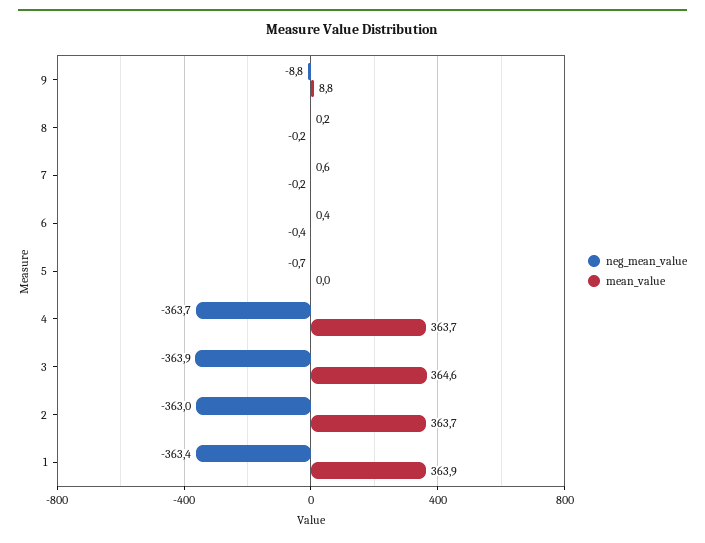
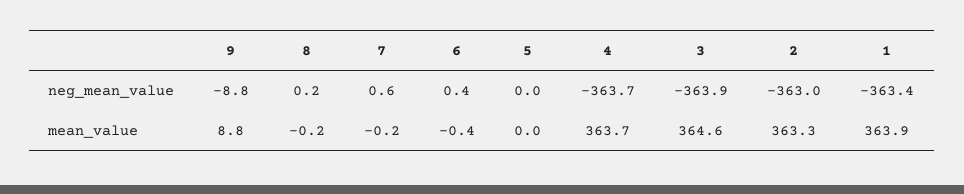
neg_mean_value, 5: -0.7 -> 0
mean_value, 2: 363.7 -> 363.3

